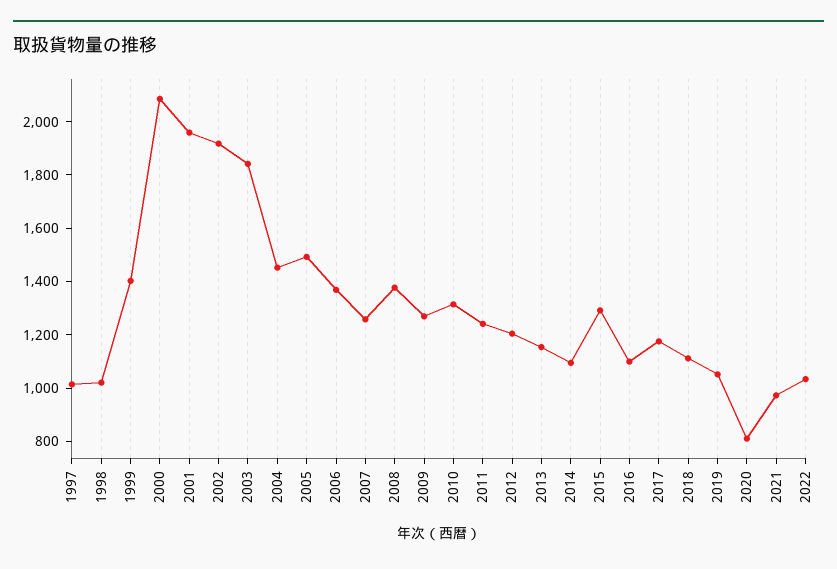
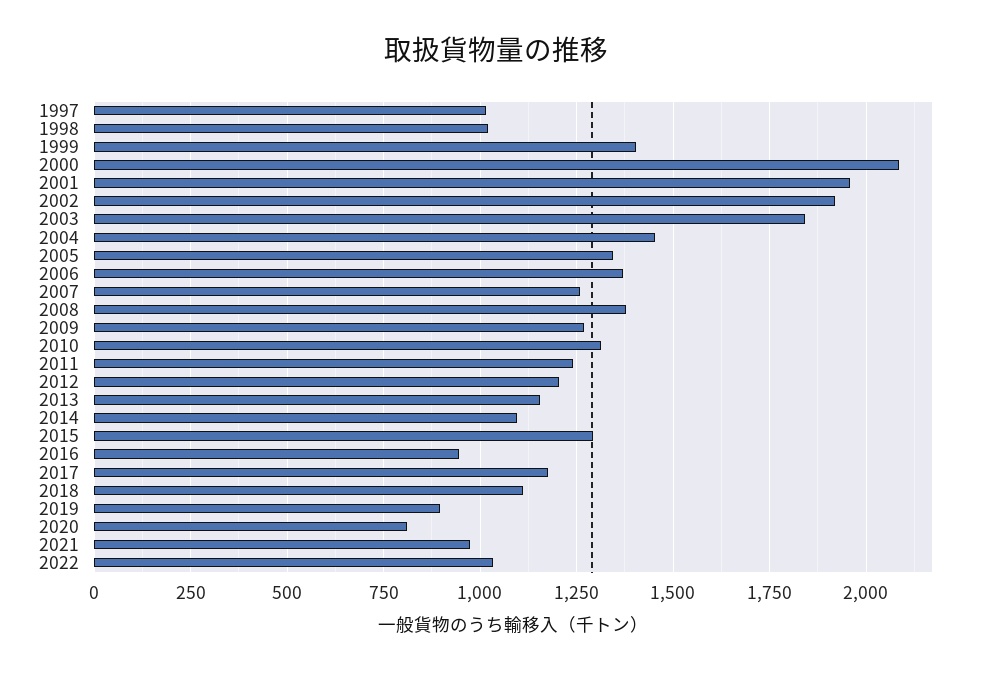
2005: 1500 -> 1350
2016: 1100 -> 950
2019: 1050 -> 900

